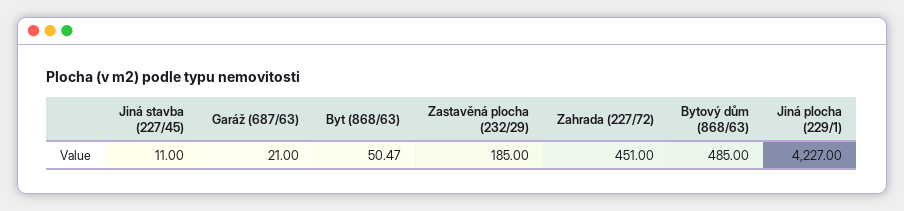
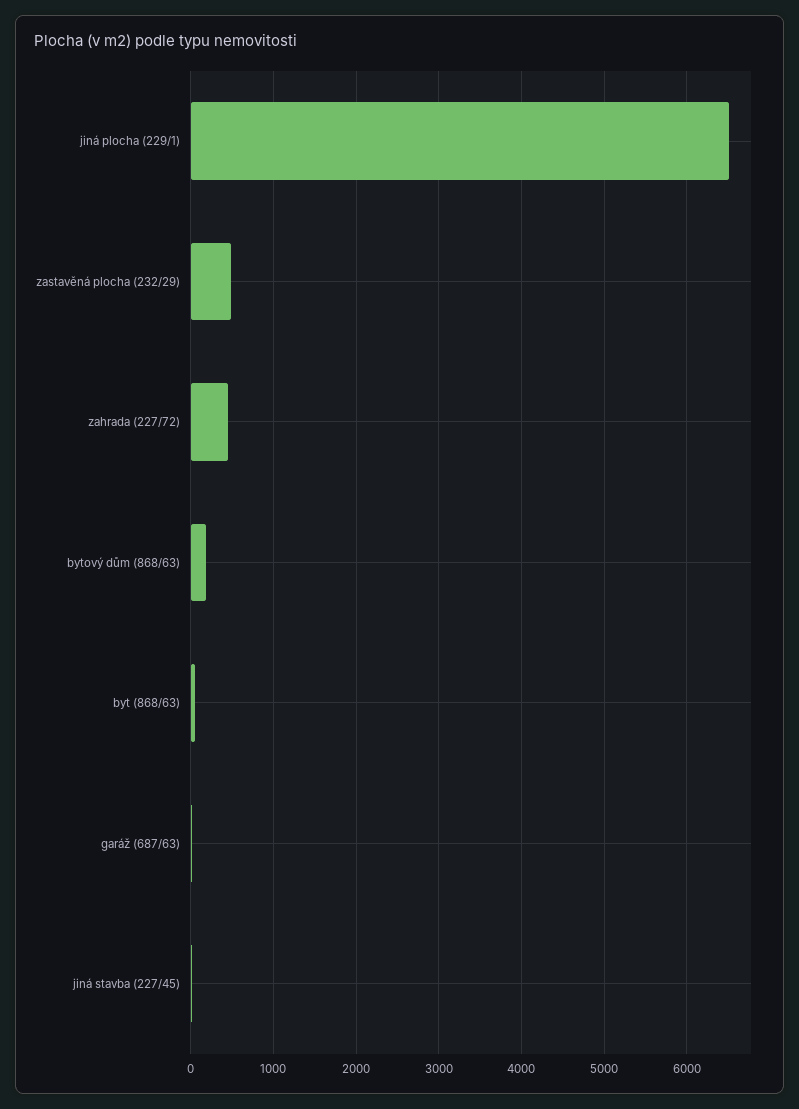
Zastavěná plocha (232/29): 185 -> 500
Bytový dům (868/63): 485 -> 200
Jiná plocha (229/1): 4227 -> 6500

